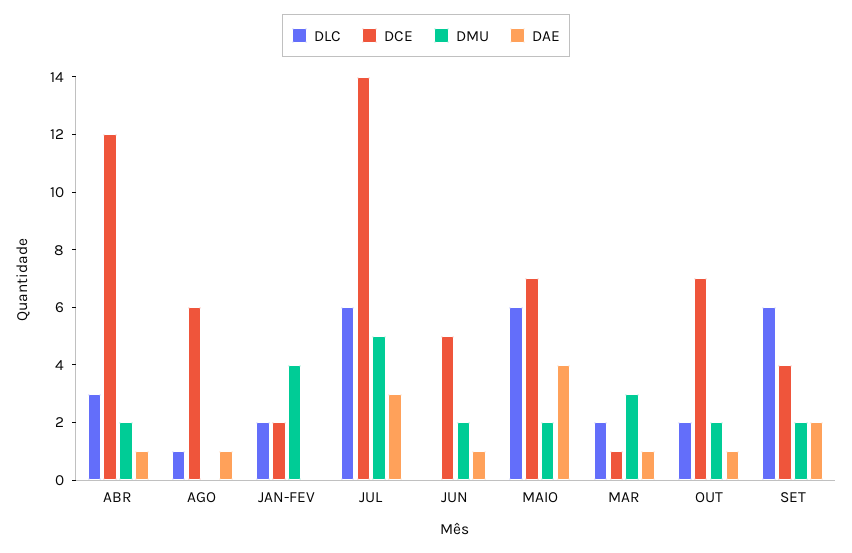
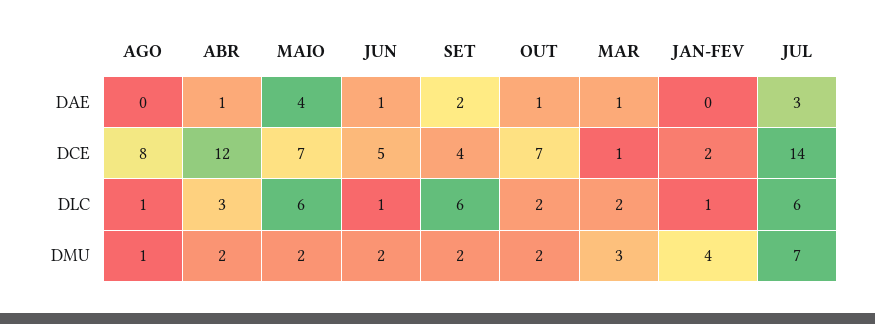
DCE, AGO: 6 -> 8
DMU, AGO: 0 -> 1
DAE, AGO: 1 -> 0
DLC, JAN-FEV: 2 -> 1
DMU, JUL: 5 -> 7
DLC, JUN: 0 -> 1

